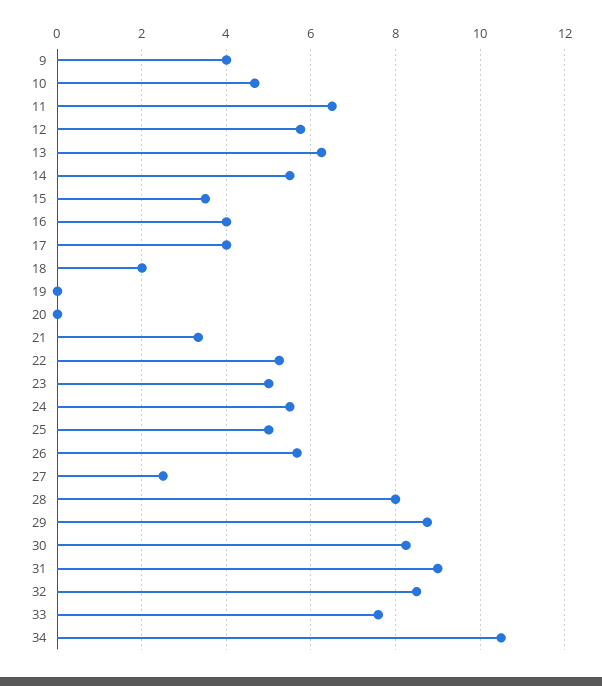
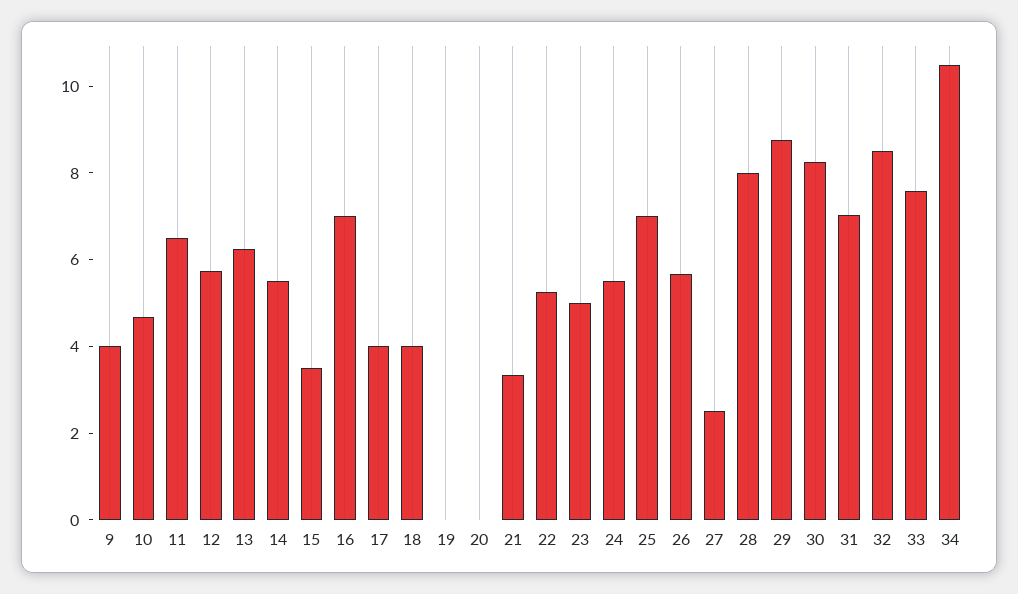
16: 4 -> 7
18: 2 -> 4
25: 5 -> 7
31: 9 -> 7

